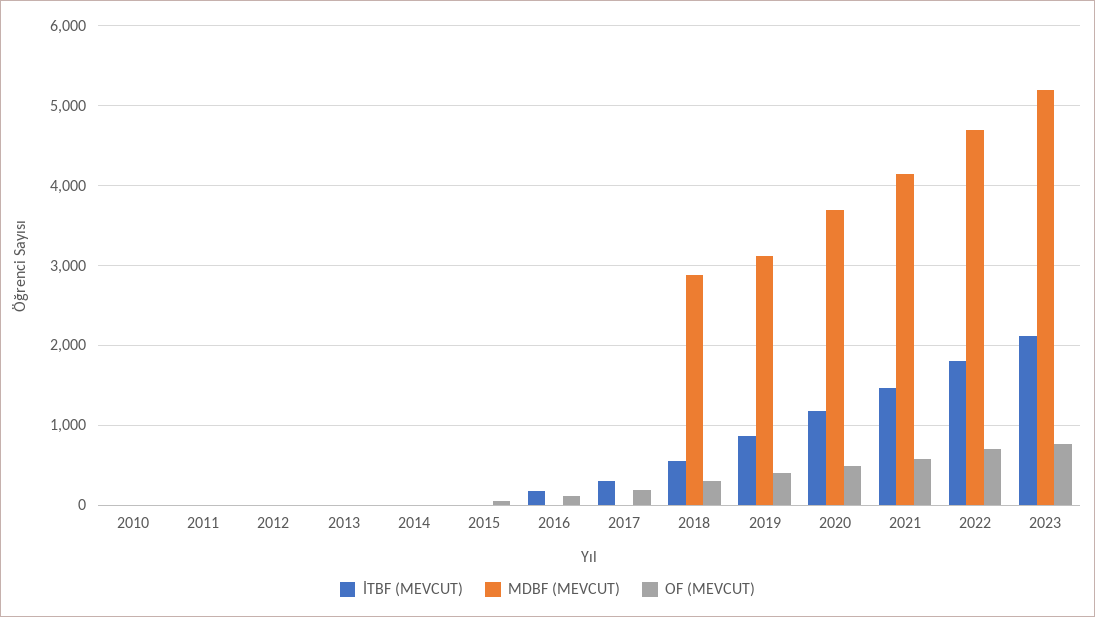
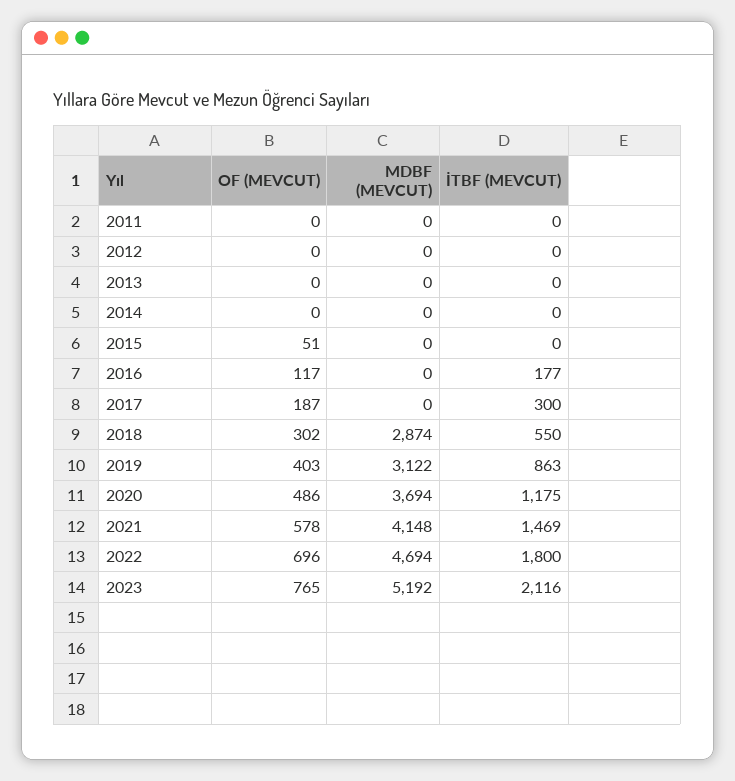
İTBF (MEVCUT), 2010: 0 -> none
MDBF (MEVCUT), 2010: 0 -> none
OF (MEVCUT), 2010: 0 -> none

